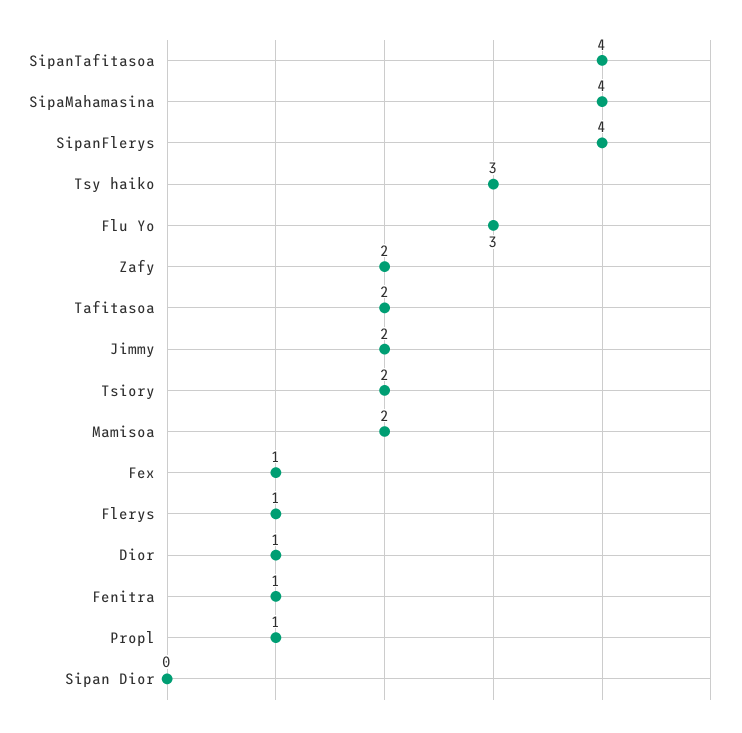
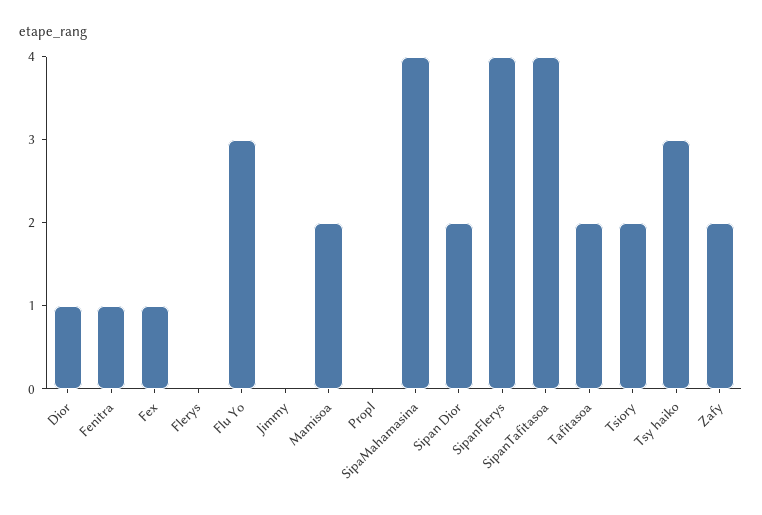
Jimmy: 2 -> 0
Flerys: 1 -> 0
Propl: 1 -> 0
Sipan Dior: 0 -> 2

